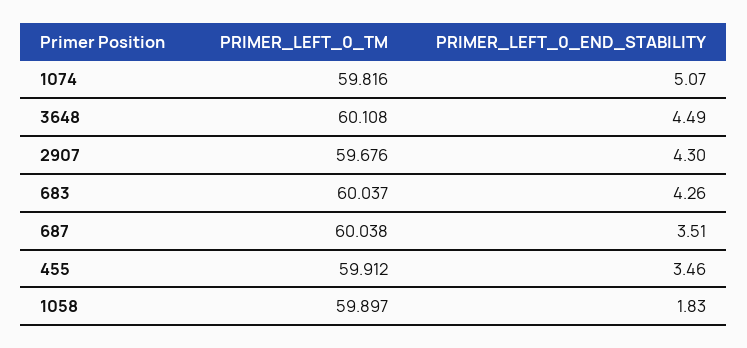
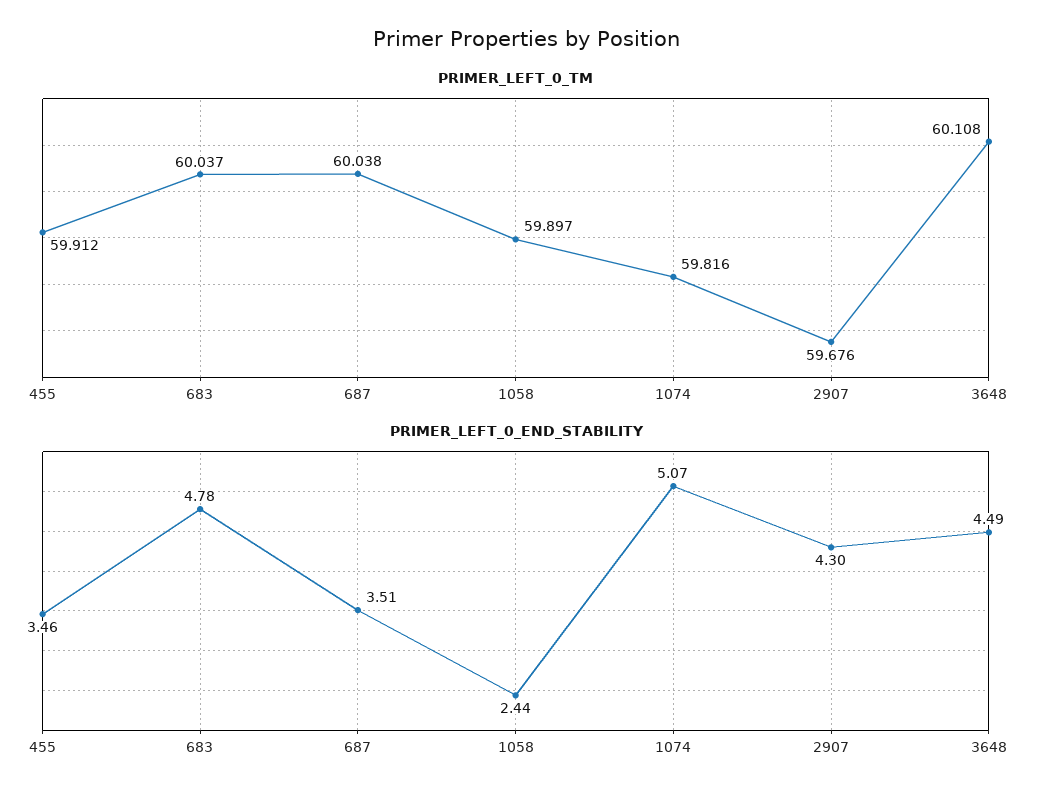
PRIMER_LEFT_0_END_STABILITY, 683: 4.26 -> 4.78
PRIMER_LEFT_0_END_STABILITY, 1058: 1.83 -> 2.44

